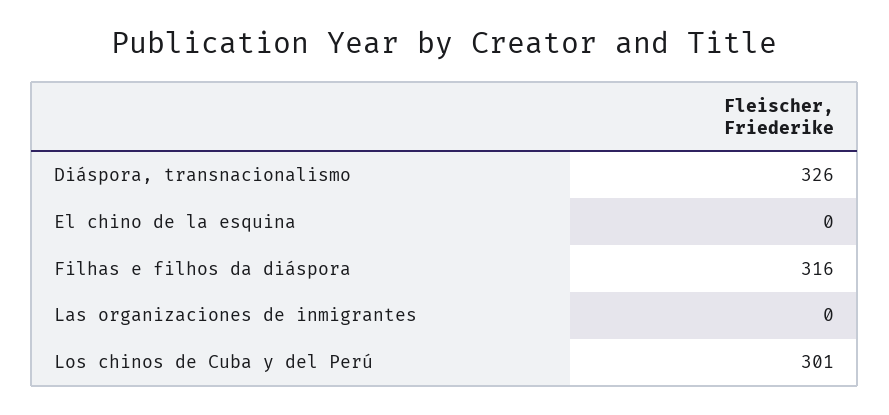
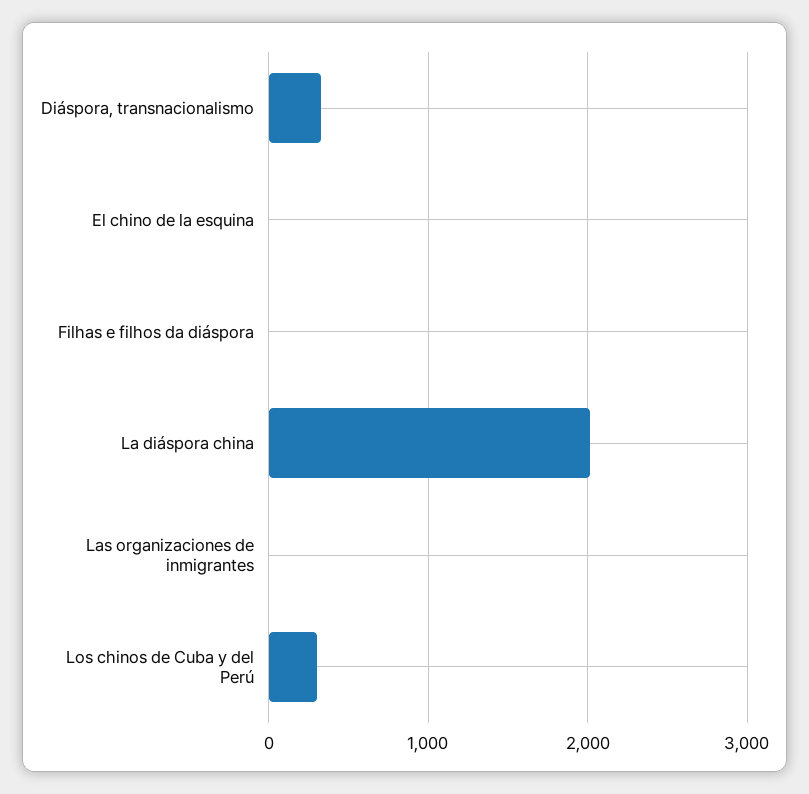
Filhas e filhos da diáspora: 316 -> 0
La diáspora china: none -> 2000

